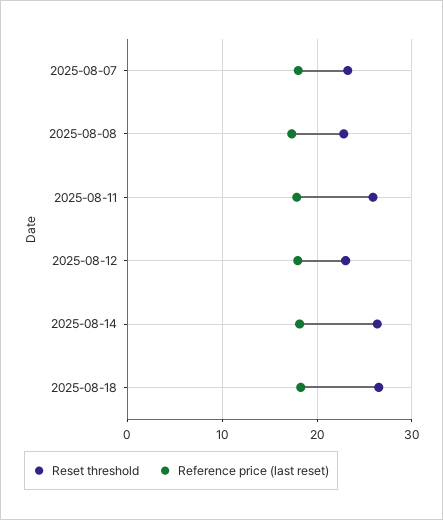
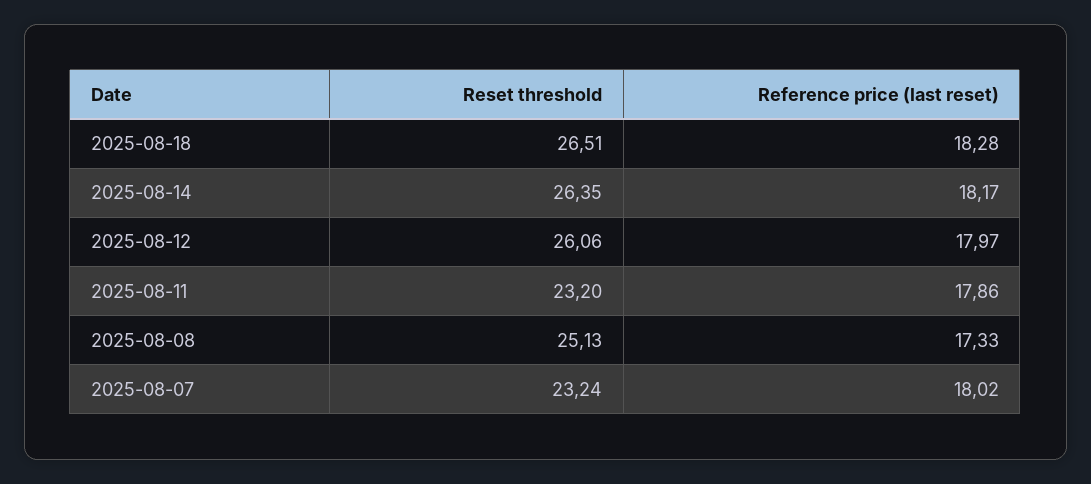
Reset threshold, 2025-08-08: 23 -> 25.13
Reset threshold, 2025-08-11: 26 -> 23.2
Reset threshold, 2025-08-12: 23 -> 26.06

